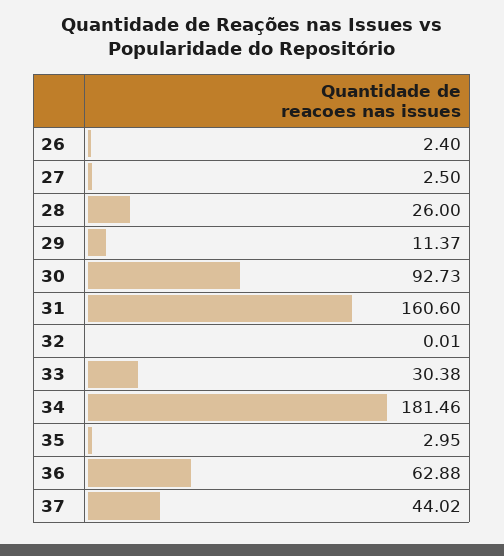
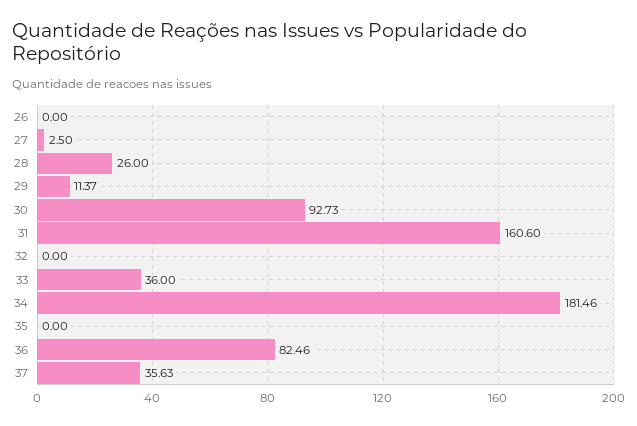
26: 2.4 -> 0
32: 0.01 -> 0
33: 30.38 -> 36
35: 2.95 -> 0
36: 62.88 -> 82.46
37: 44.02 -> 35.63

